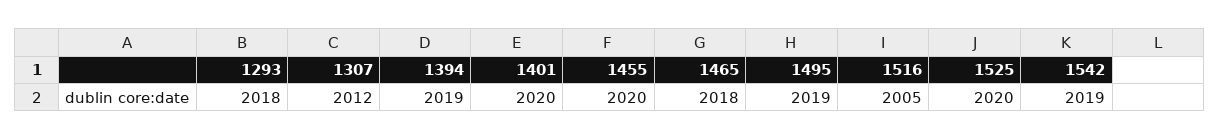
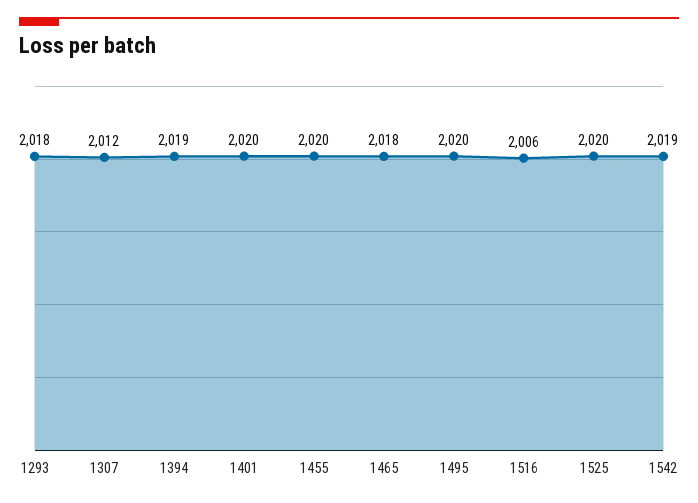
1495: 2019 -> 2020
1516: 2005 -> 2006

